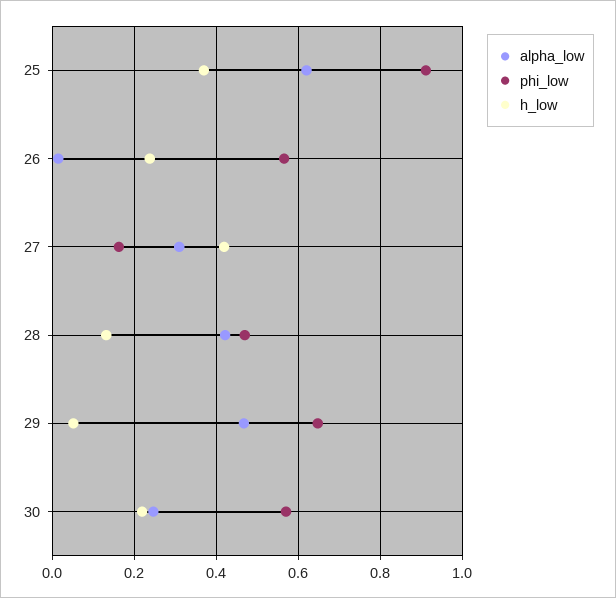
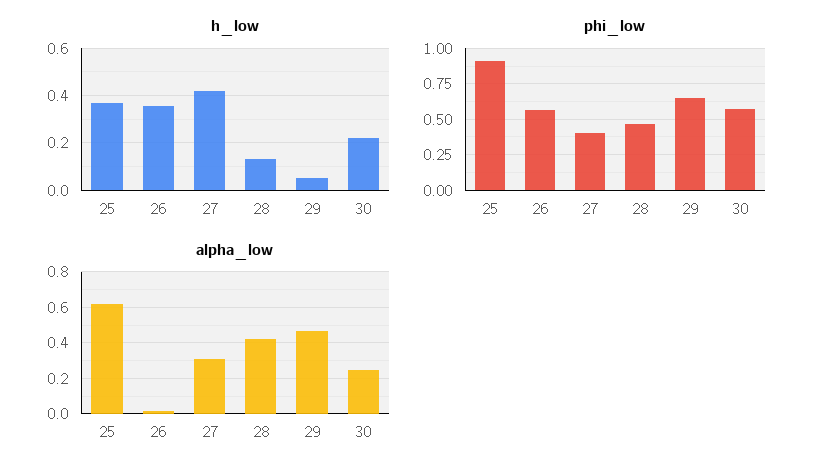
h_low, 26: 0.24 -> 0.35
phi_low, 27: 0.16 -> 0.4

